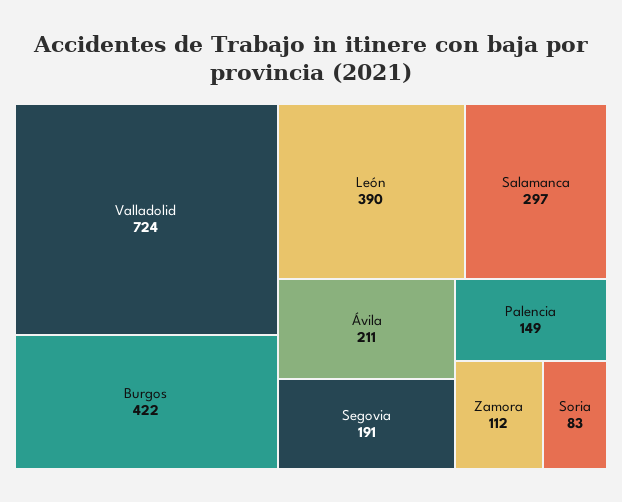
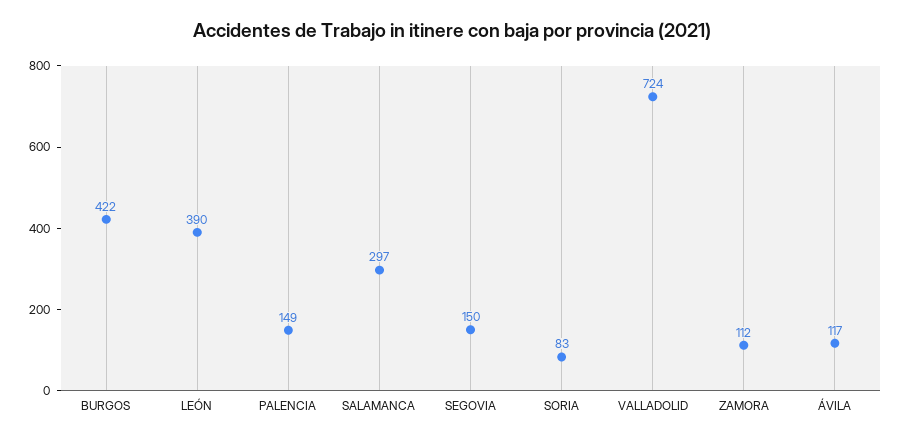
Ávila: 211 -> 117
Segovia: 191 -> 150

